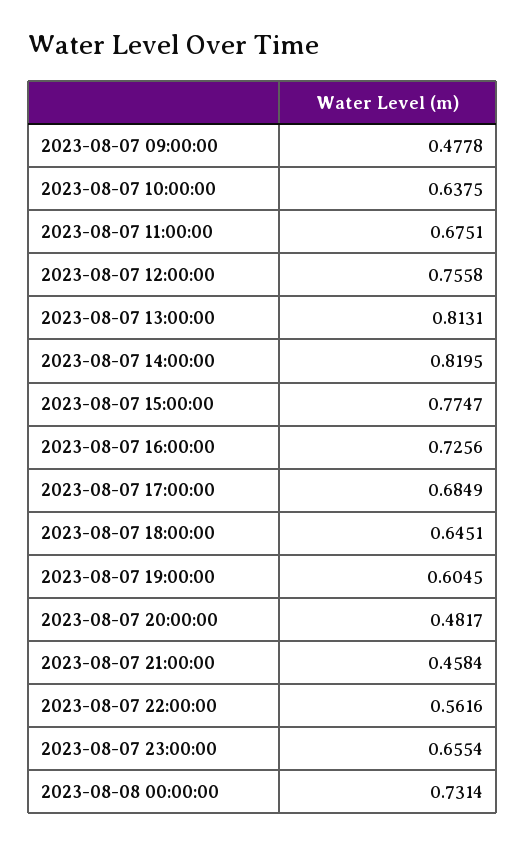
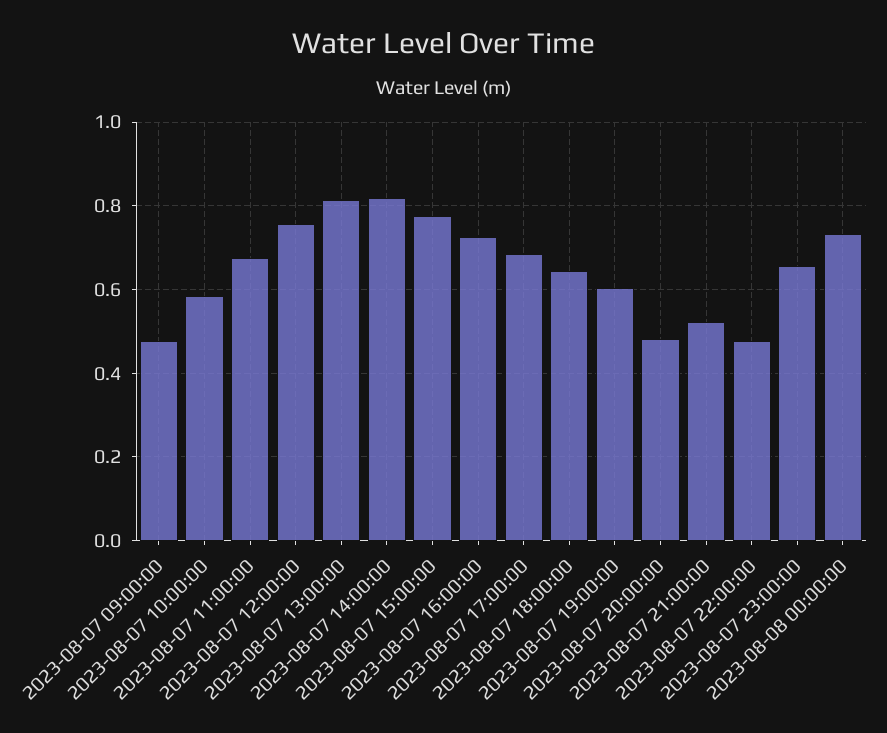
2023-08-07 10:00:00: 0.6375 -> 0.58
2023-08-07 21:00:00: 0.4584 -> 0.52
2023-08-07 22:00:00: 0.5616 -> 0.48

